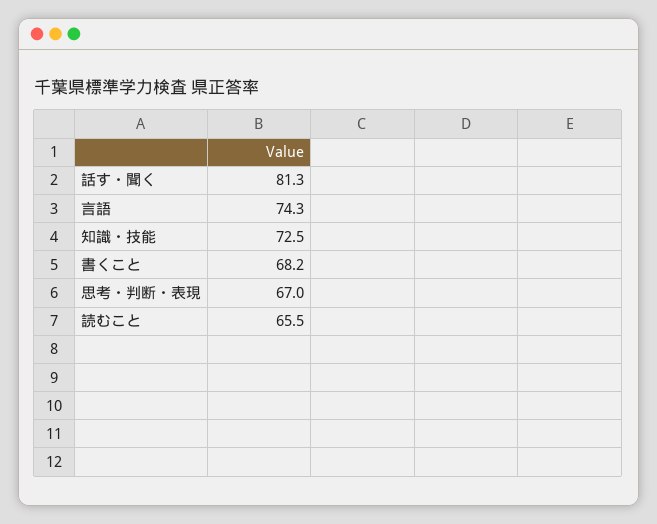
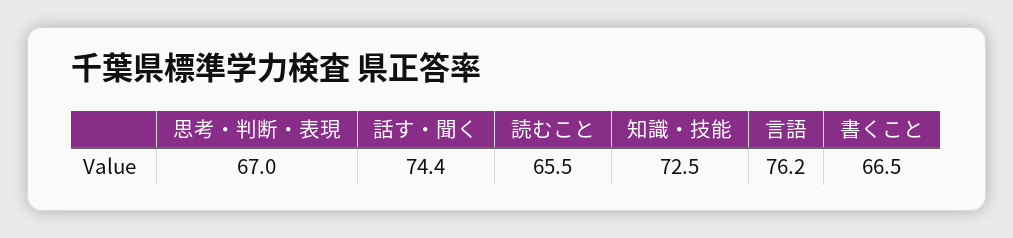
話す・聞く: 81.3 -> 74.4
言語: 74.3 -> 76.2
書くこと: 68.2 -> 66.5

